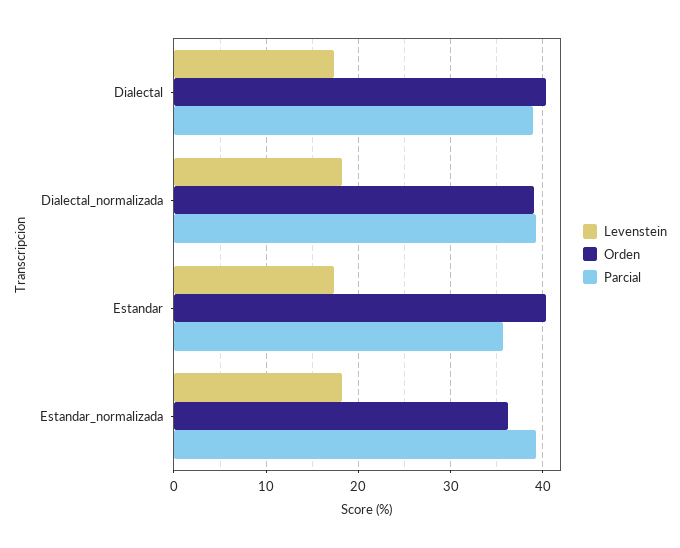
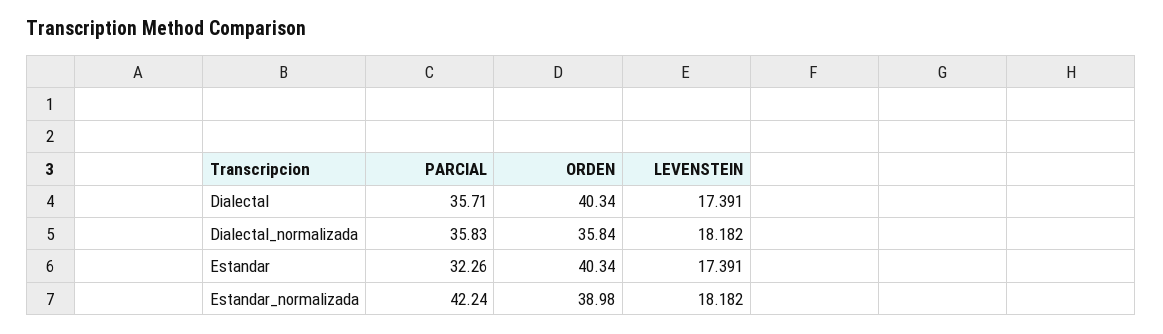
Parcial, Dialectal: 39 -> 35.71
Orden, Dialectal_normalizada: 39 -> 35.84
Parcial, Dialectal_normalizada: 39 -> 35.83
Parcial, Estandar: 36 -> 32.26
Orden, Estandar_normalizada: 36 -> 38.98
Parcial, Estandar_normalizada: 39 -> 42.24

